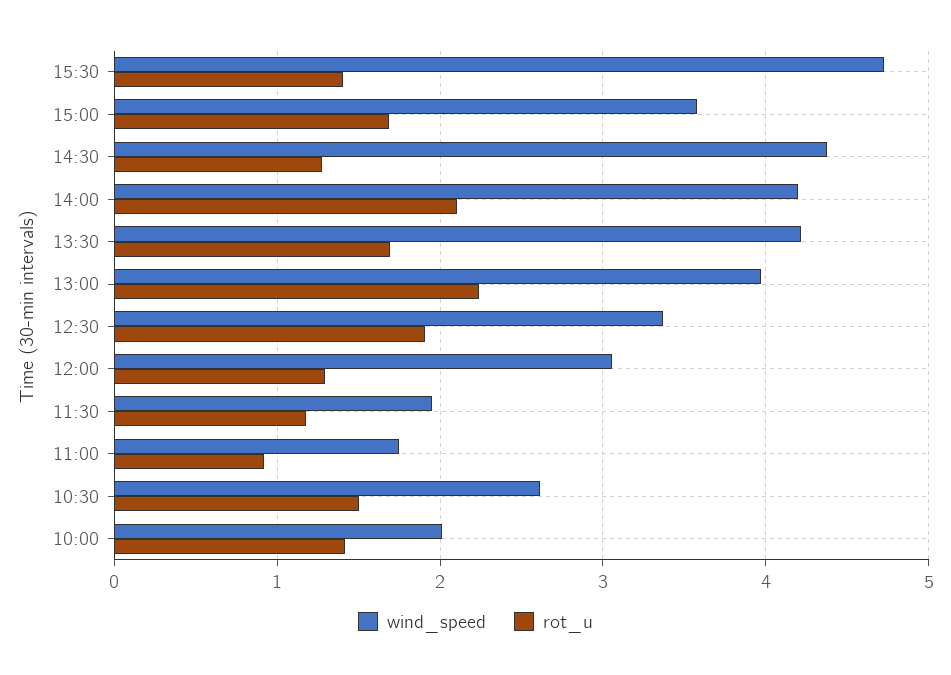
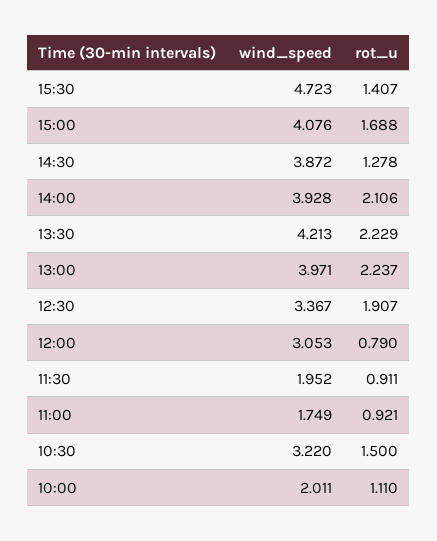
wind_speed, 15:00: 3.6 -> 4.076
wind_speed, 14:30: 4.4 -> 3.872
wind_speed, 14:00: 4.2 -> 3.928
rot_u, 13:30: 1.7 -> 2.229
rot_u, 12:00: 1.3 -> 0.79
rot_u, 11:30: 1.2 -> 0.911
wind_speed, 10:30: 2.6 -> 3.22
rot_u, 10:00: 1.4 -> 1.11

